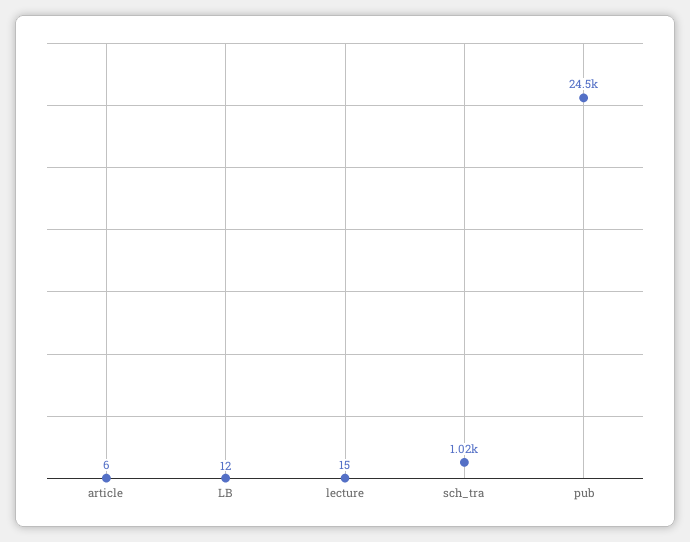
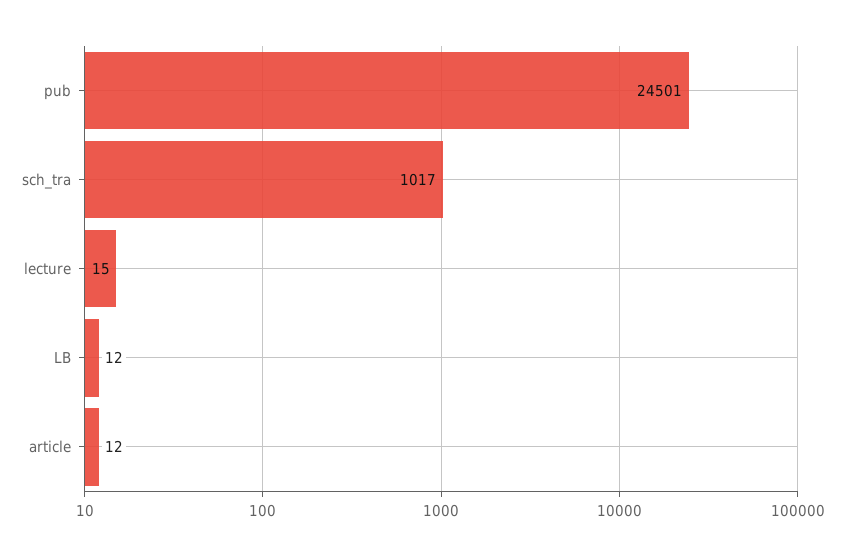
article: 6 -> 12

